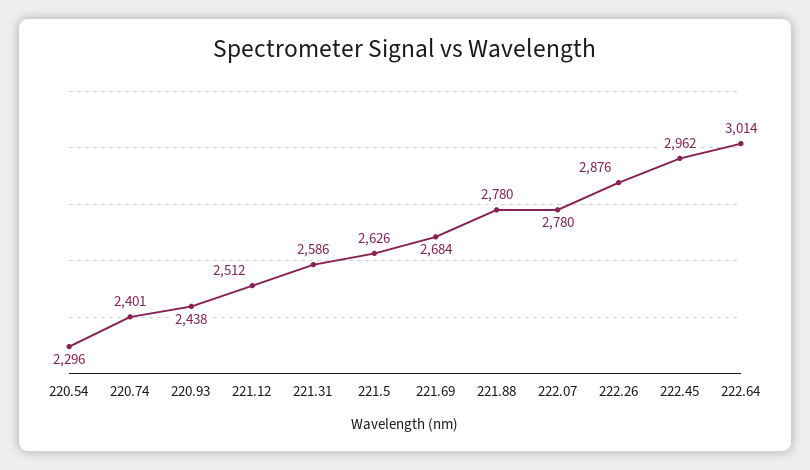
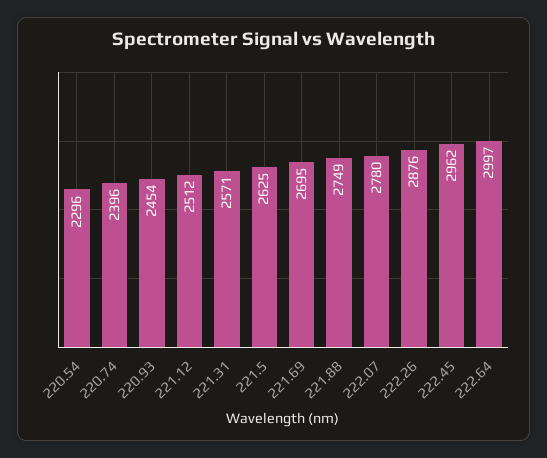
220.74: 2401 -> 2396
220.93: 2438 -> 2454
221.31: 2586 -> 2571
221.5: 2626 -> 2625
221.69: 2684 -> 2695
221.88: 2780 -> 2749
222.64: 3014 -> 2997

